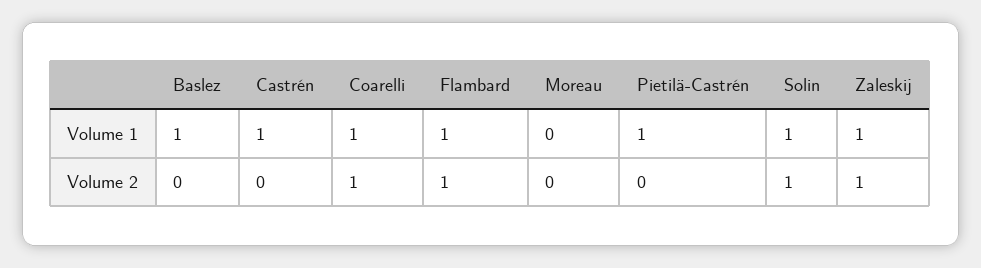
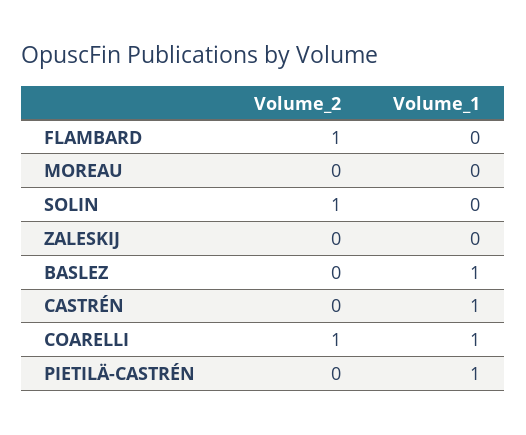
Flambard, Volume 1: 1 -> 0
Solin, Volume 1: 1 -> 0
Zaleskij, Volume 1: 1 -> 0
Zaleskij, Volume 2: 1 -> 0

